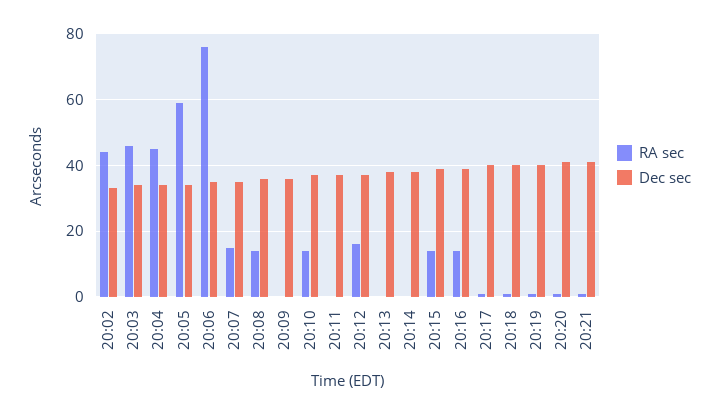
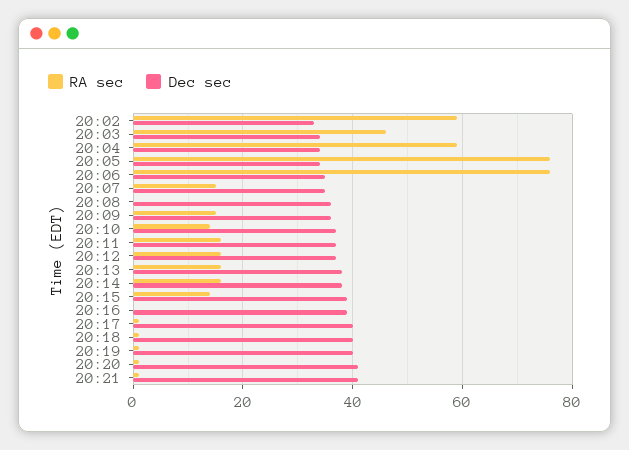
RA sec, 20:02: 45 -> 60
RA sec, 20:04: 45 -> 60
RA sec, 20:05: 60 -> 75
RA sec, 20:08: 15 -> 0
RA sec, 20:09: 0 -> 15
RA sec, 20:11: 0 -> 15
RA sec, 20:13: 0 -> 15
RA sec, 20:14: 0 -> 15
RA sec, 20:16: 15 -> 0

